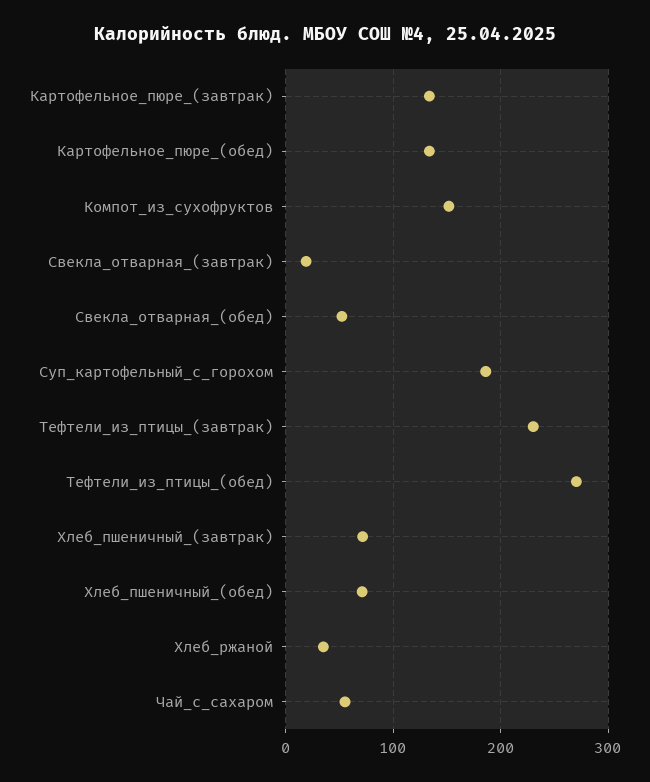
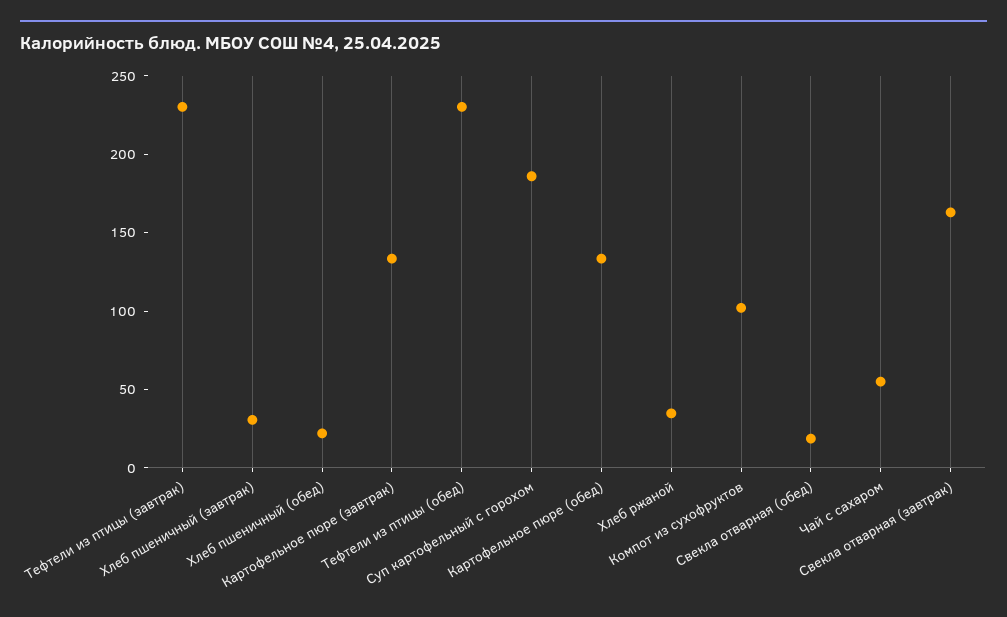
Компот_из_сухофруктов: 150 -> 100
Свекла_отварная_(завтрак): 20 -> 160
Свекла_отварная_(обед): 50 -> 20
Тефтели_из_птицы_(обед): 270 -> 230
Хлеб_пшеничный_(завтрак): 70 -> 30
Хлеб_пшеничный_(обед): 70 -> 20

